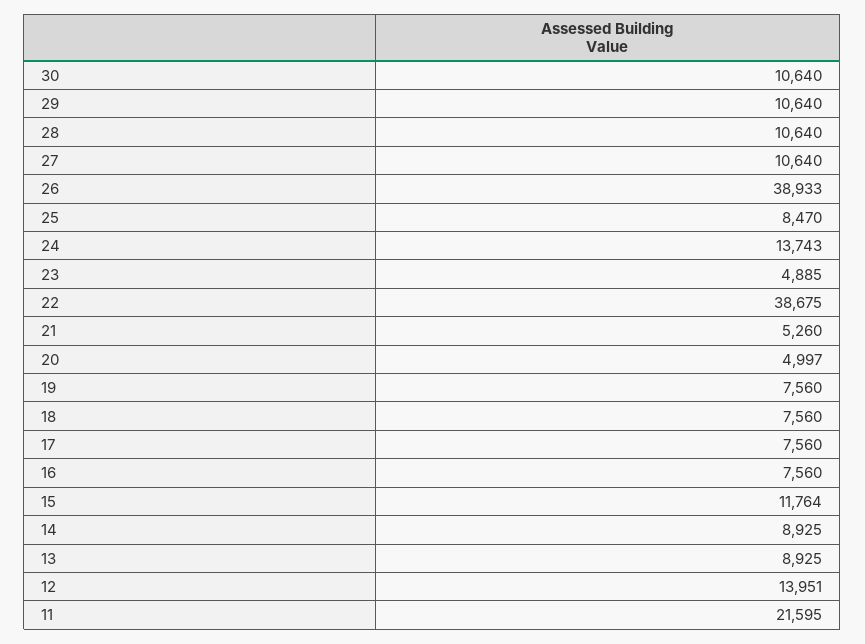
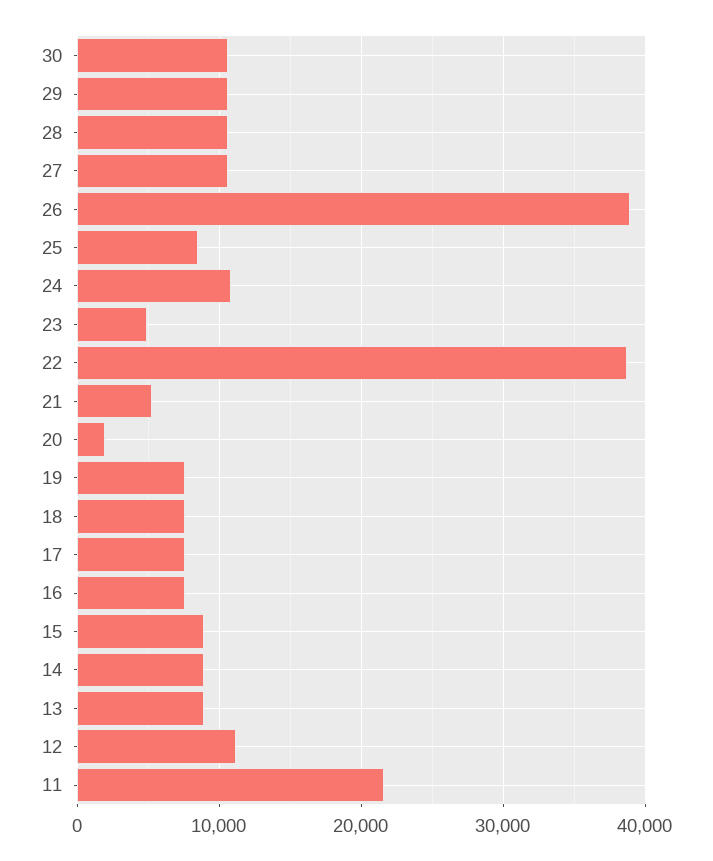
24: 13743 -> 11000
20: 4997 -> 2000
15: 11764 -> 9000
12: 13951 -> 11000

